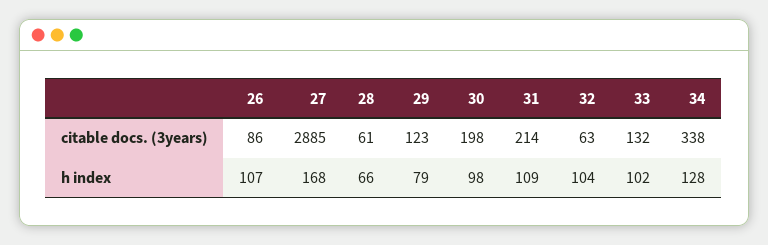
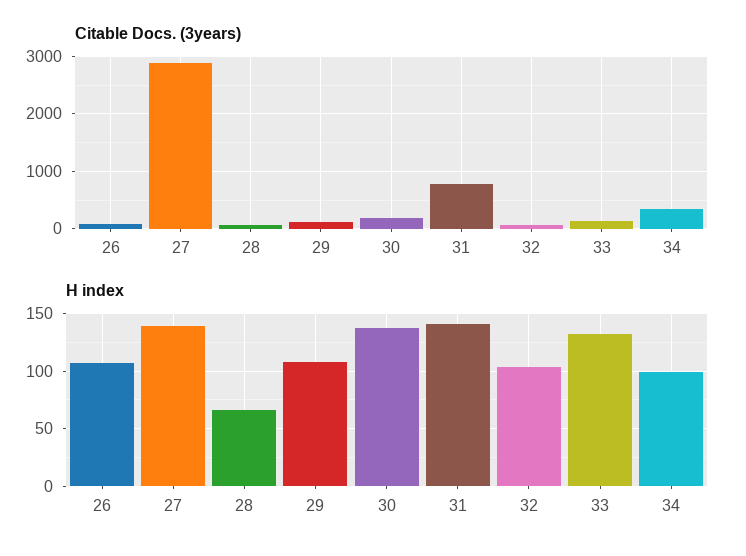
citable docs. (3years), 31: 214 -> 800
h index, 27: 168 -> 140
h index, 29: 79 -> 110
h index, 30: 98 -> 140
h index, 31: 109 -> 140
h index, 33: 102 -> 130
h index, 34: 128 -> 100

